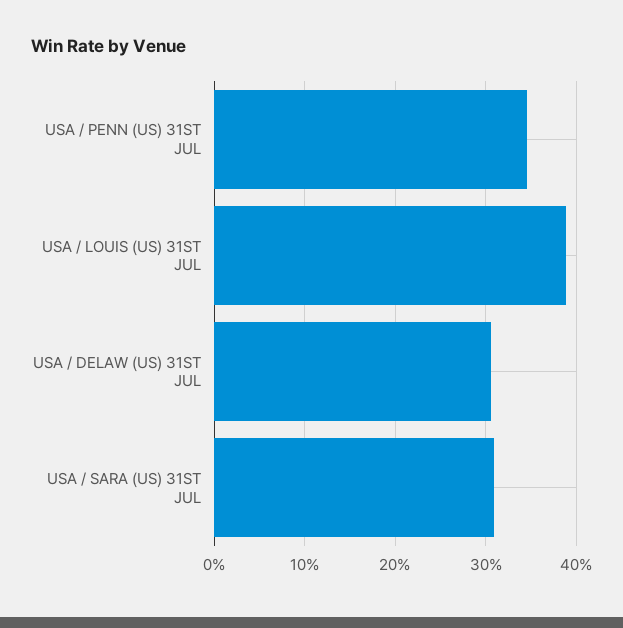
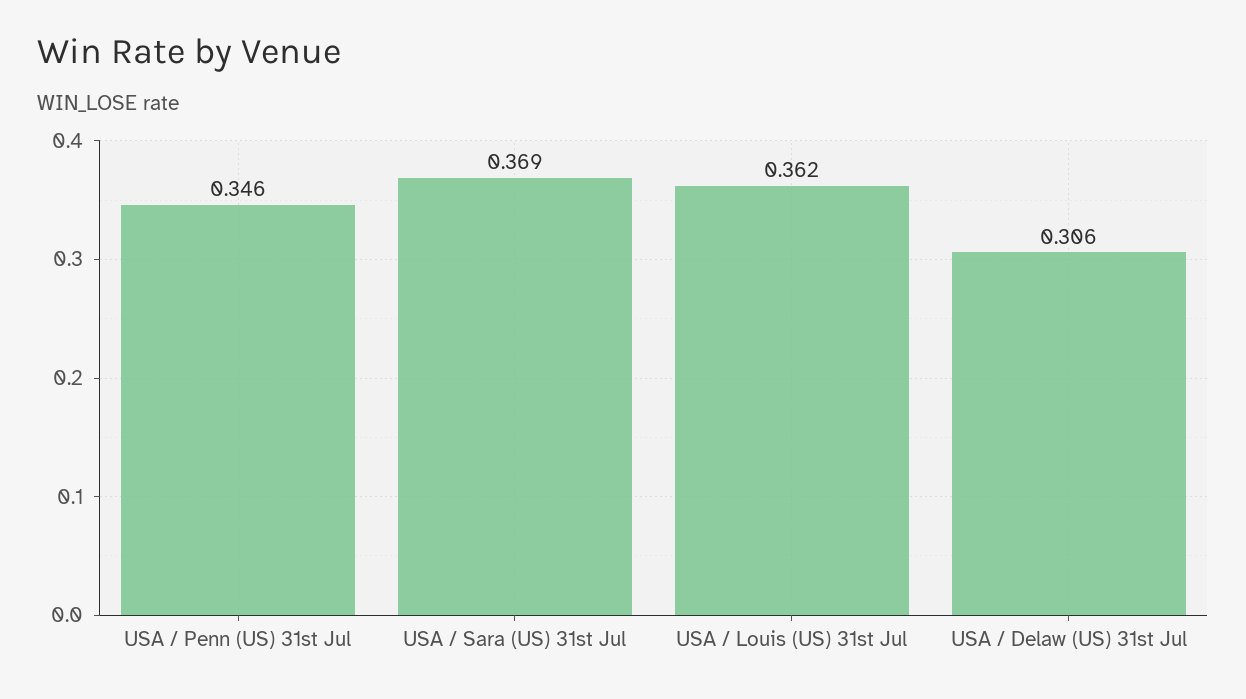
USA / LOUIS (US) 31ST JUL: 0.39 -> 0.362
USA / SARA (US) 31ST JUL: 0.31 -> 0.369

